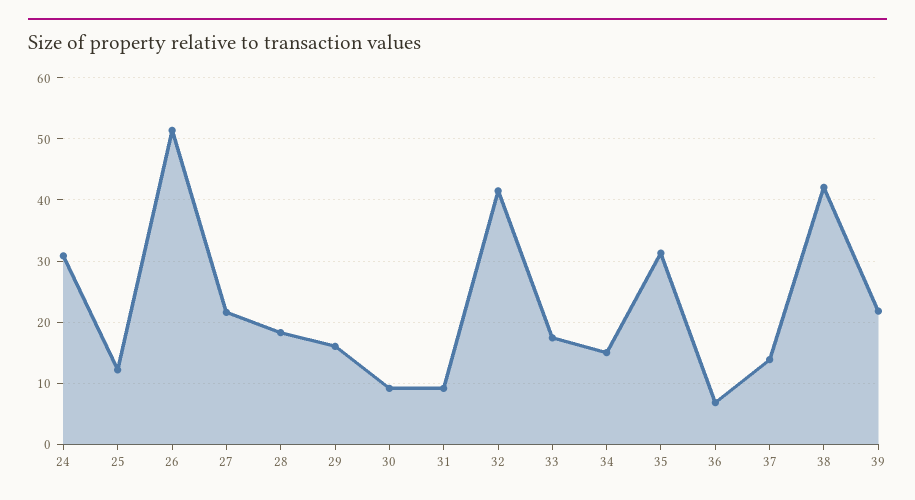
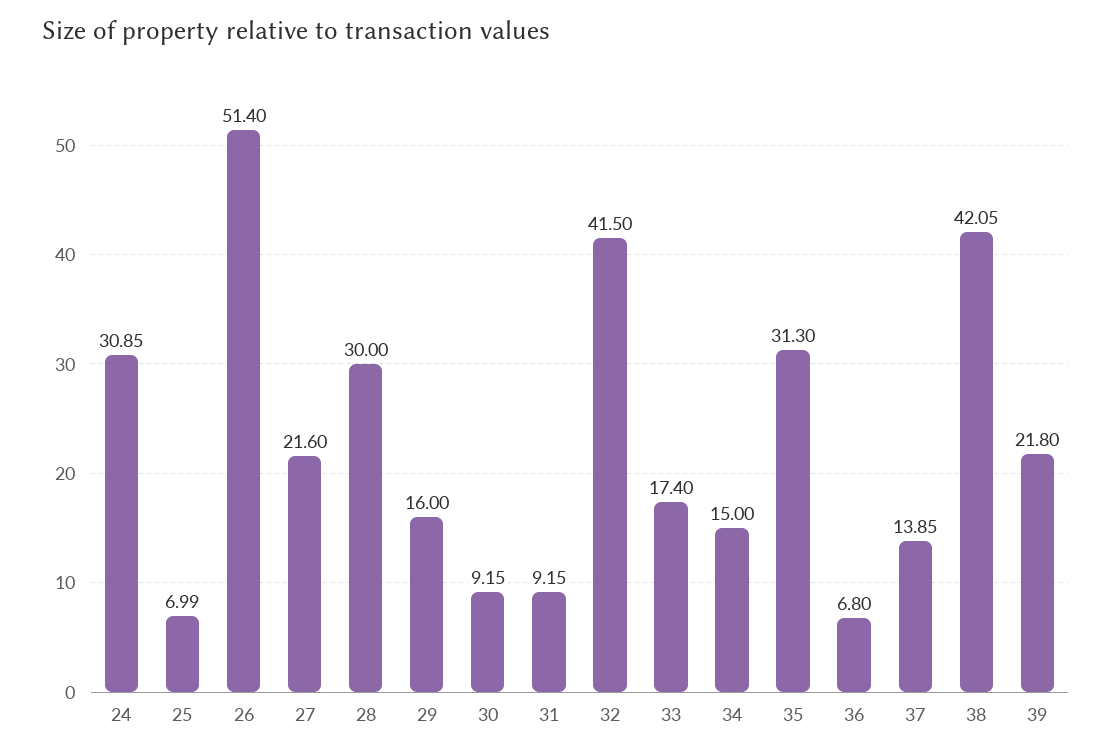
25: 12 -> 6.99
28: 18 -> 30

